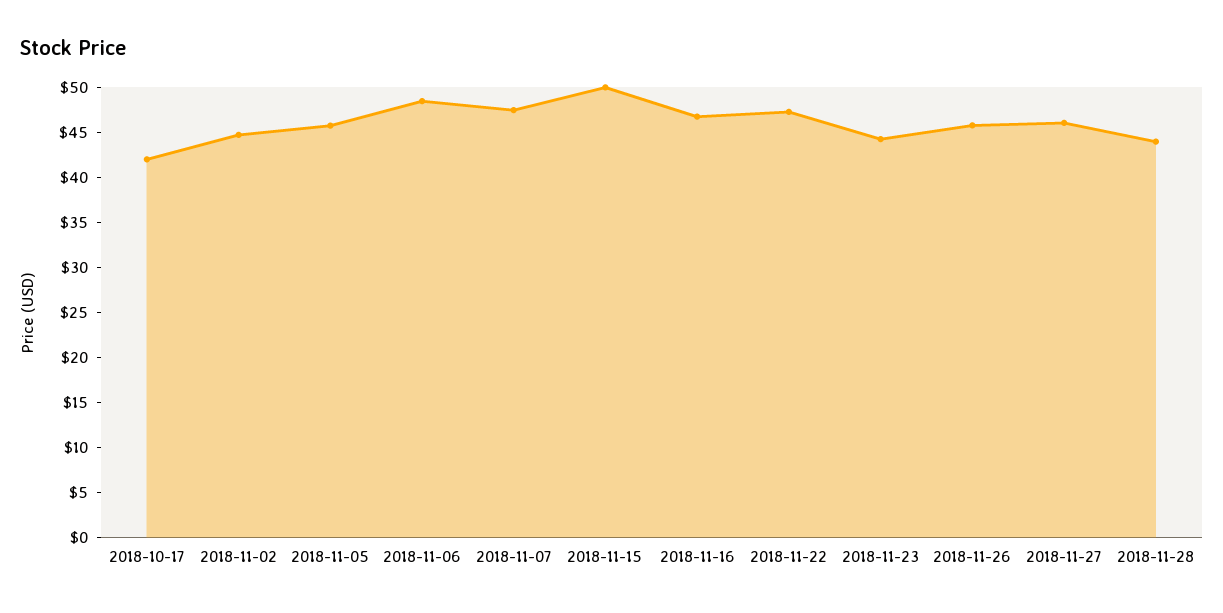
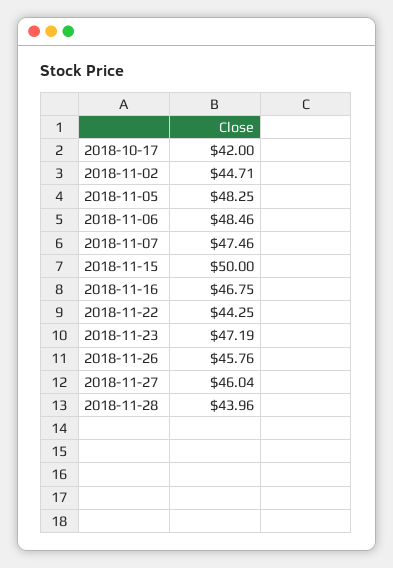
2018-11-05: 46 -> 48.25
2018-11-22: 47 -> 44.25
2018-11-23: 44 -> 47.19

